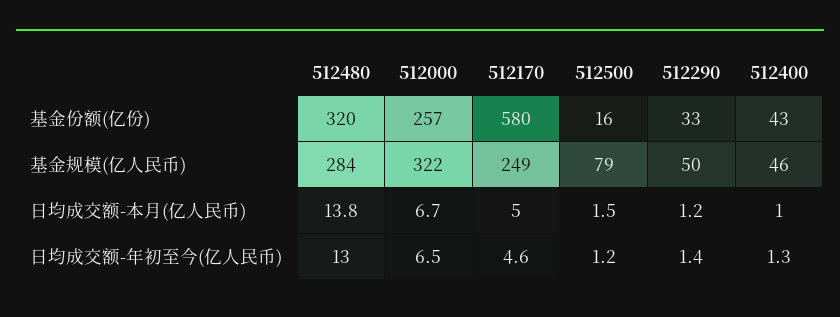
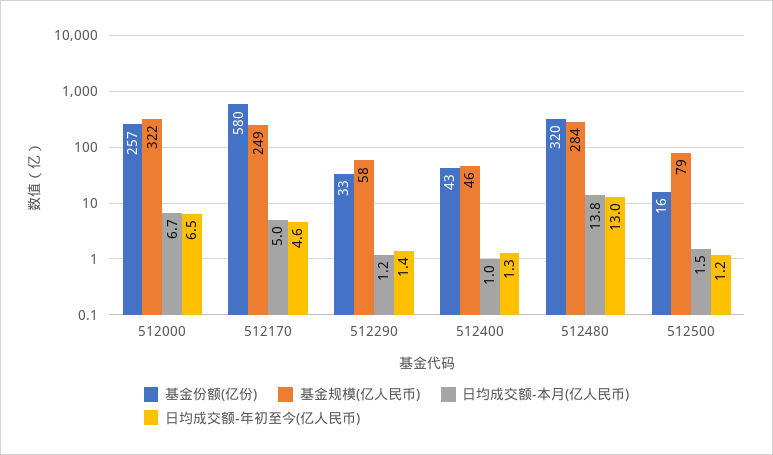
基金规模(亿人民币), 512290: 50 -> 58

